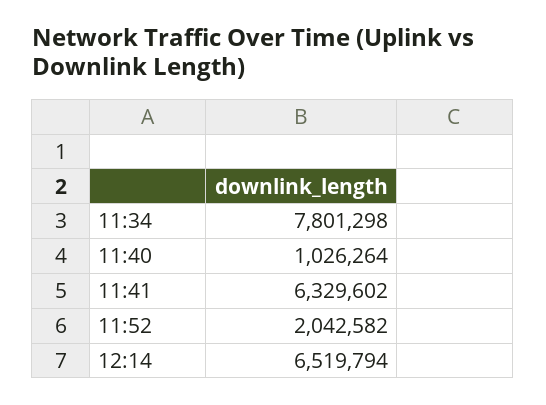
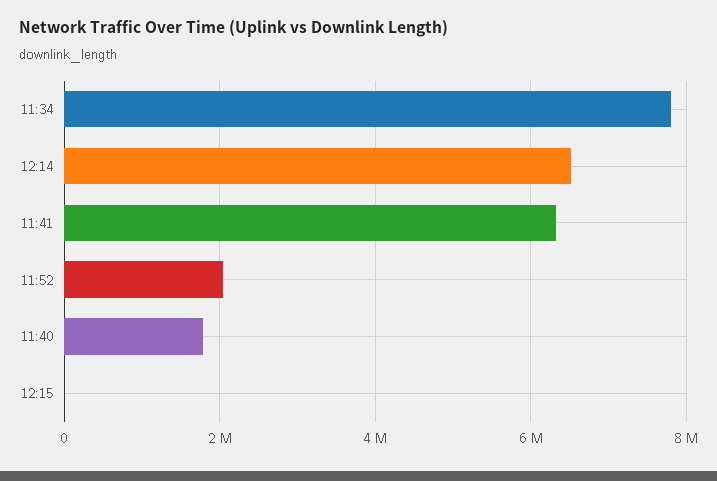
11:40: 1026264 -> 1800000
12:15: none -> 0

